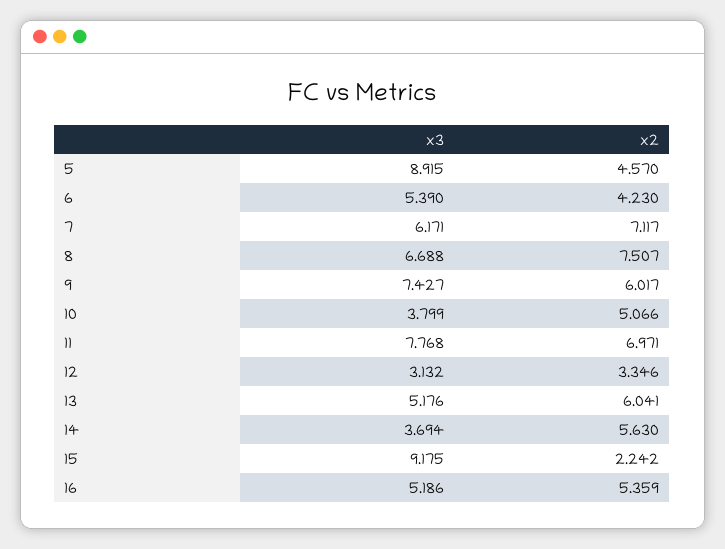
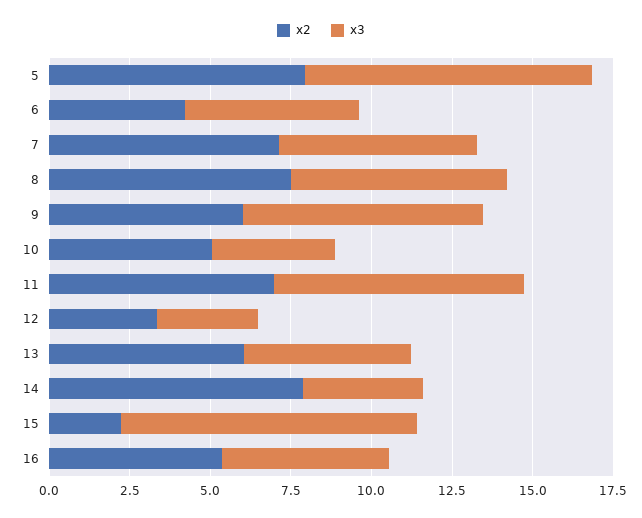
x2, 5: 4.57 -> 8
x2, 14: 5.63 -> 8

